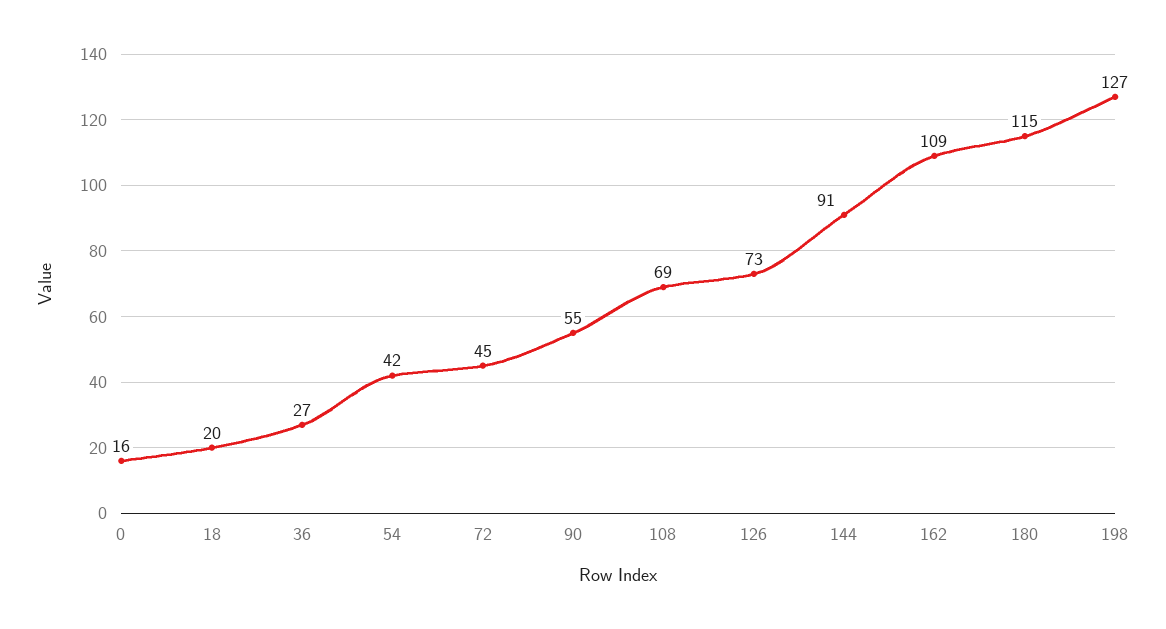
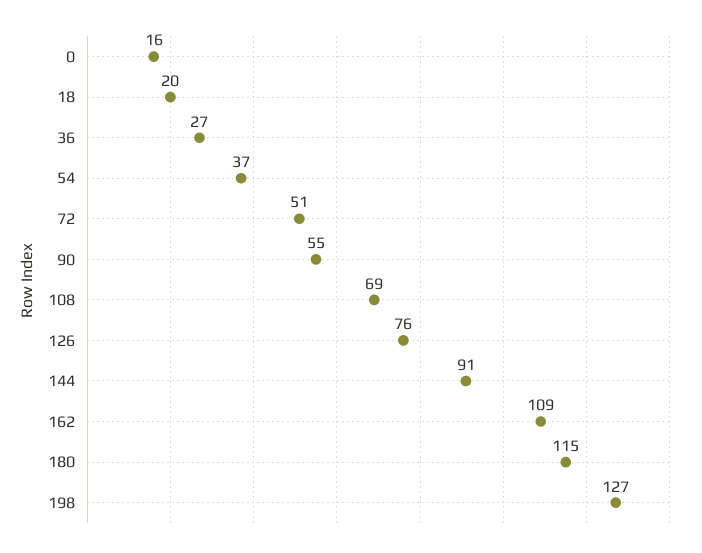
54: 42 -> 37
72: 45 -> 51
126: 73 -> 76

